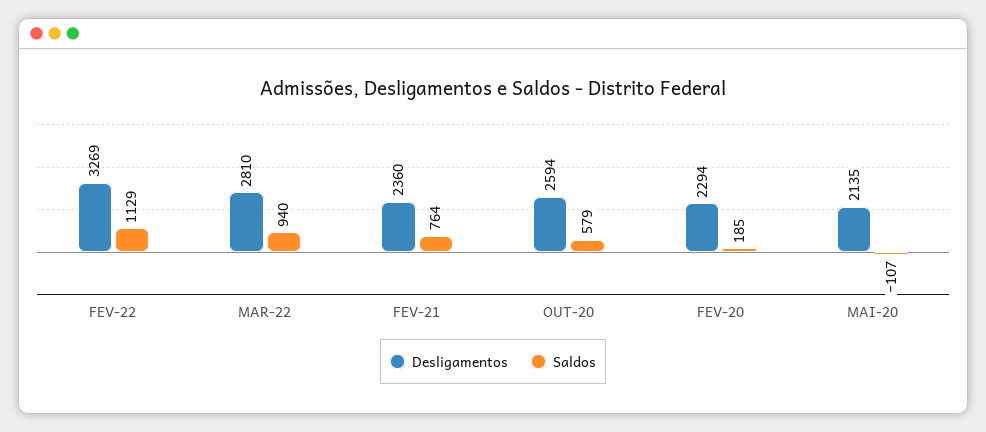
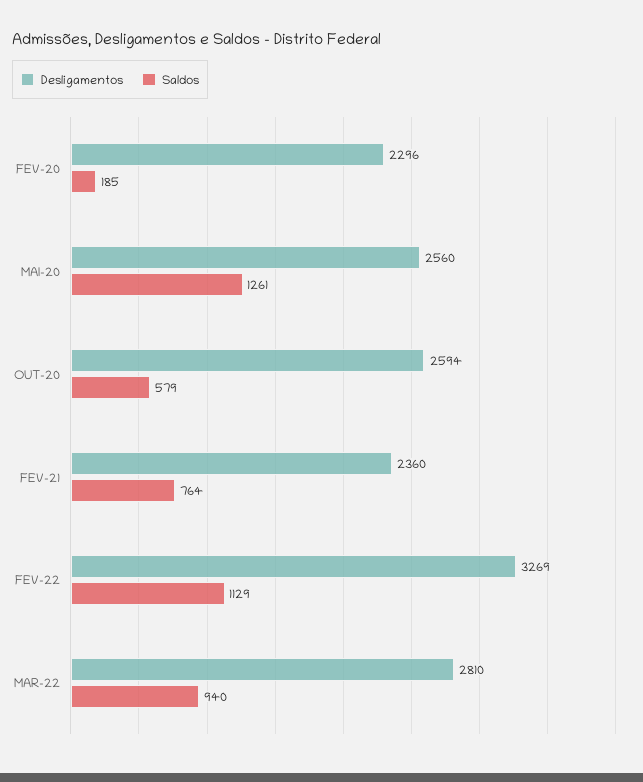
Desligamentos, FEV-20: 2294 -> 2296
Desligamentos, MAI-20: 2135 -> 2560
Saldos, MAI-20: -107 -> 1261

